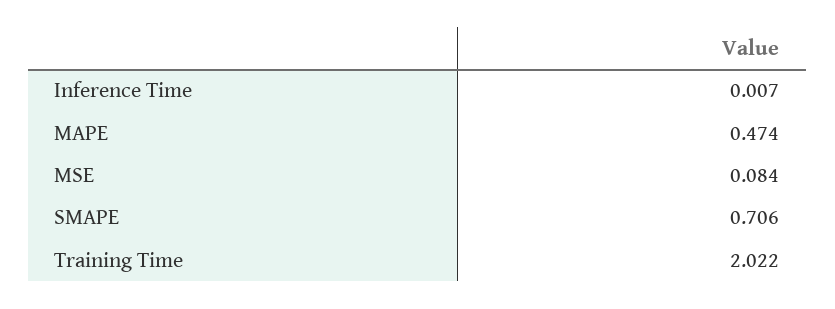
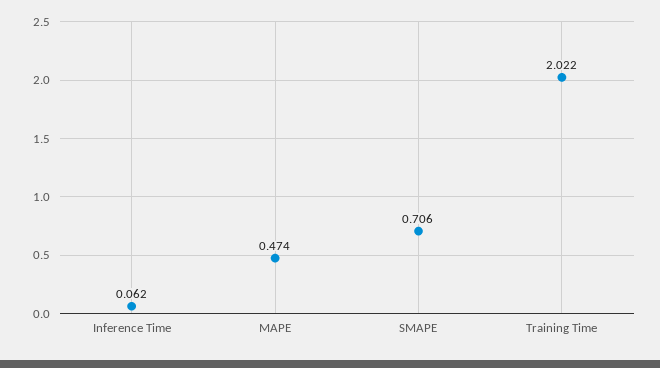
Inference Time: 0.007 -> 0.062
MSE: 0.084 -> none

